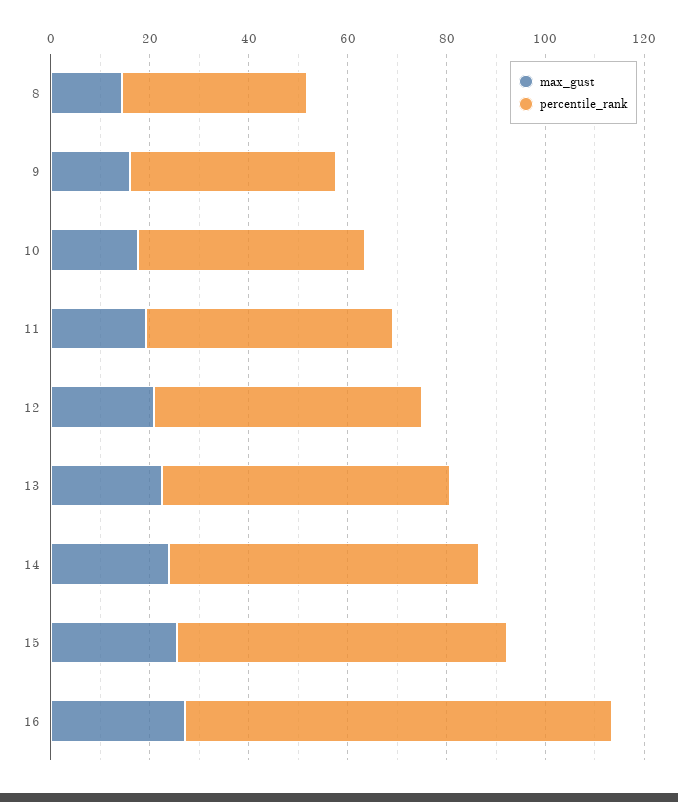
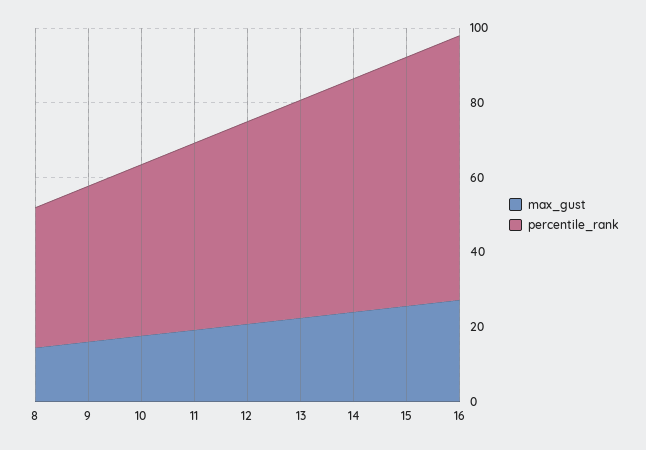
percentile_rank, 16: 85 -> 70

